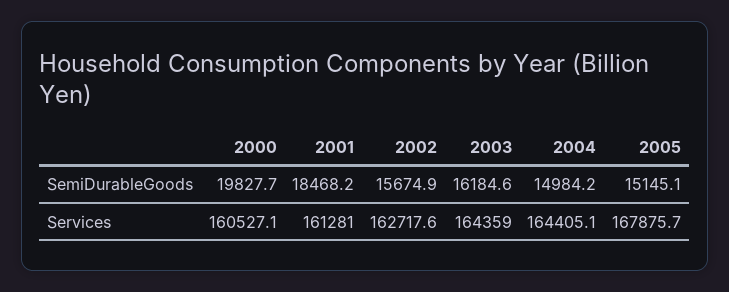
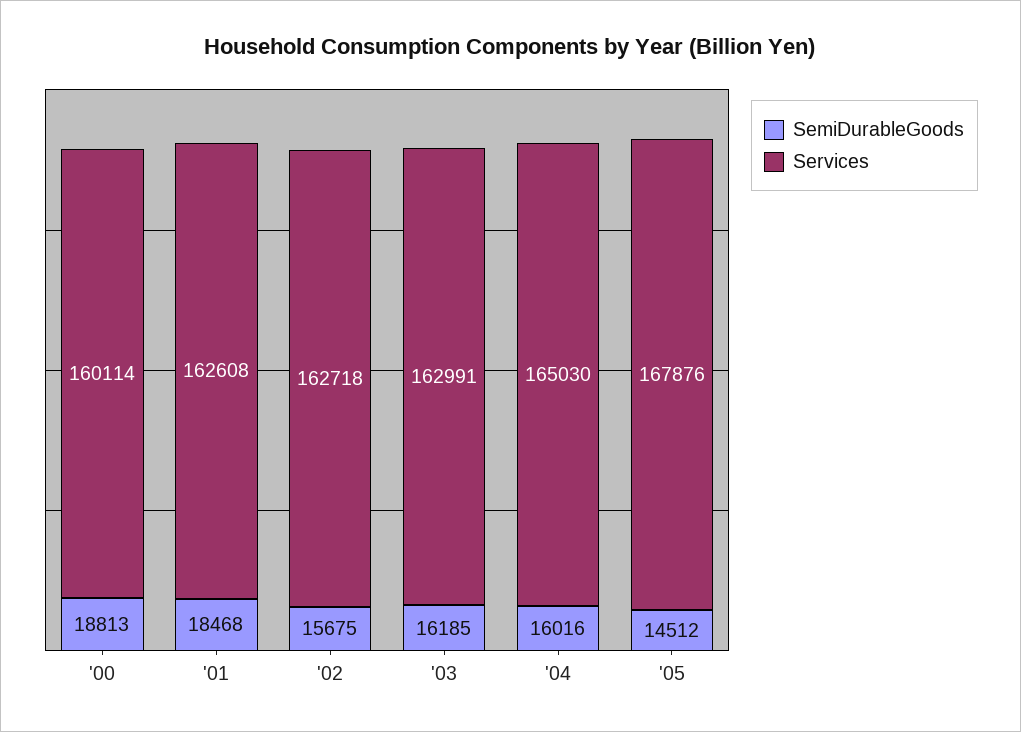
SemiDurableGoods, 2000: 19827.7 -> 18813
SemiDurableGoods, 2004: 14984.2 -> 16016
SemiDurableGoods, 2005: 15145.1 -> 14512
Services, 2000: 160527.1 -> 160114
Services, 2001: 161281 -> 162608
Services, 2003: 164359 -> 162991
Services, 2004: 164405.1 -> 165030

